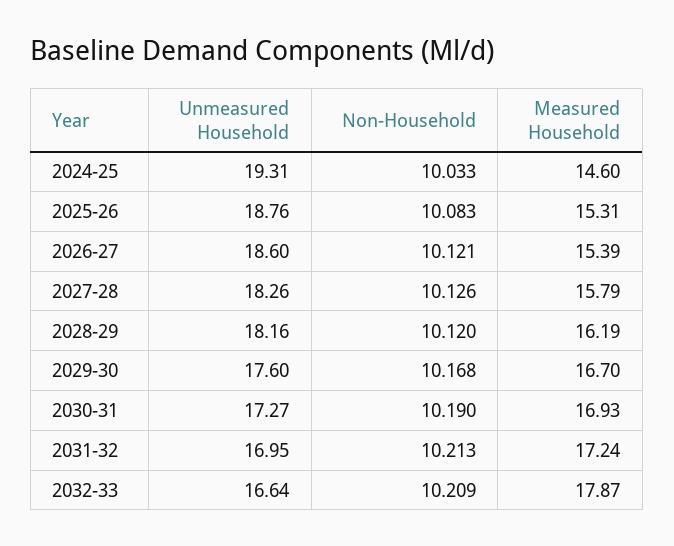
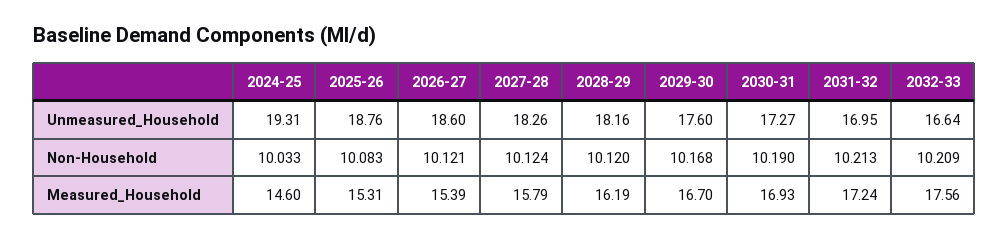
Non-Household, 2027-28: 10.126 -> 10.124
Measured Household, 2032-33: 17.87 -> 17.56

